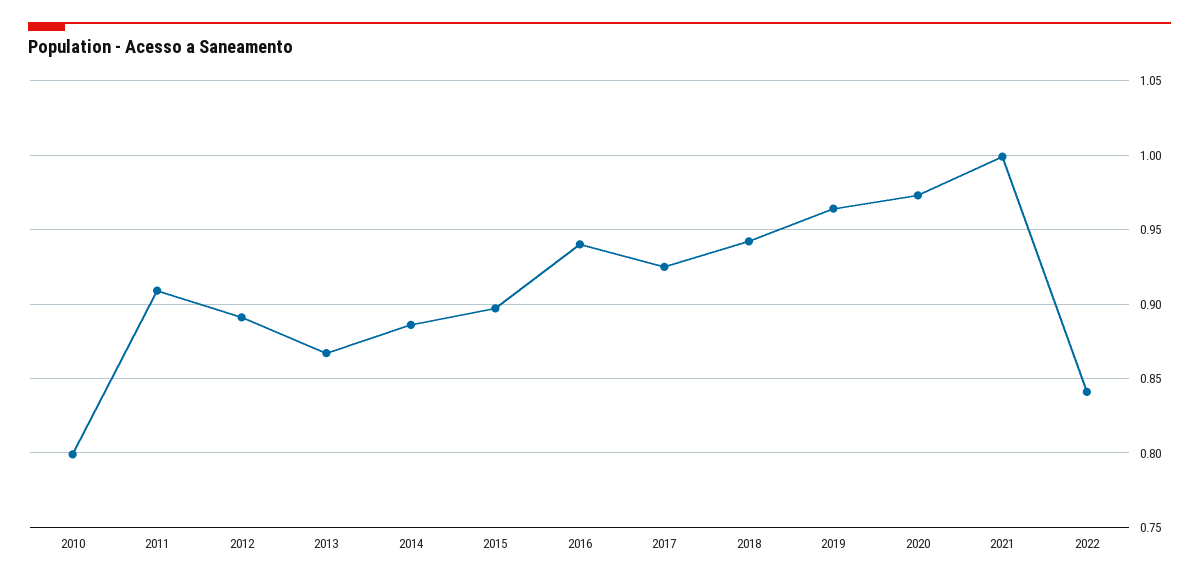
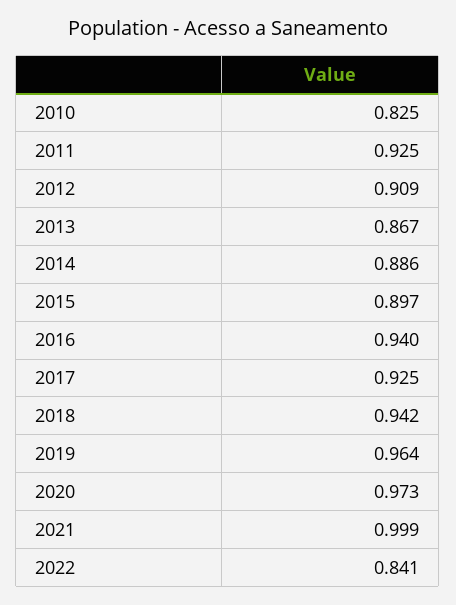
2010: 0.8 -> 0.825
2011: 0.91 -> 0.925
2012: 0.89 -> 0.909

